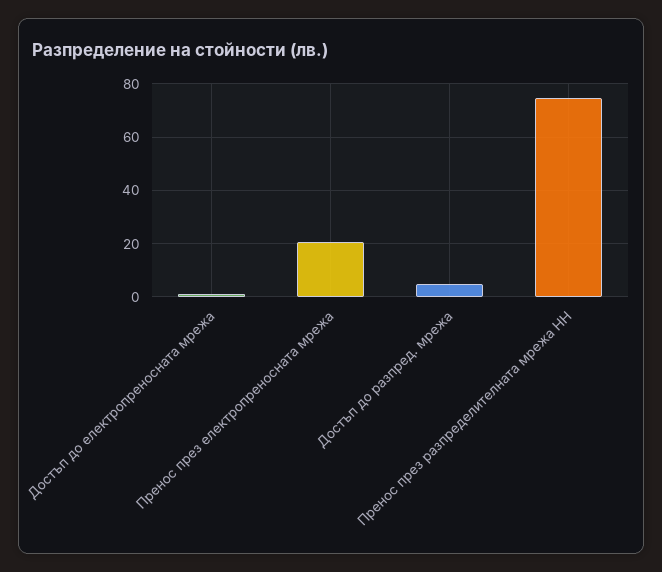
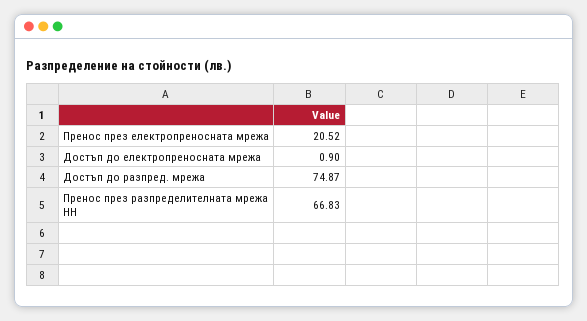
Достъп до разпред. мрежа: 5 -> 74.87
Пренос през разпределителната мрежа НН: 75 -> 66.83

